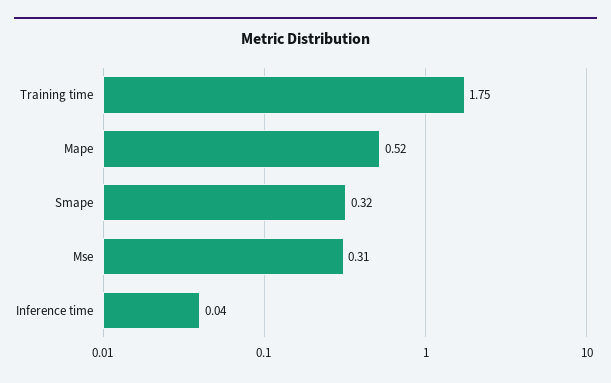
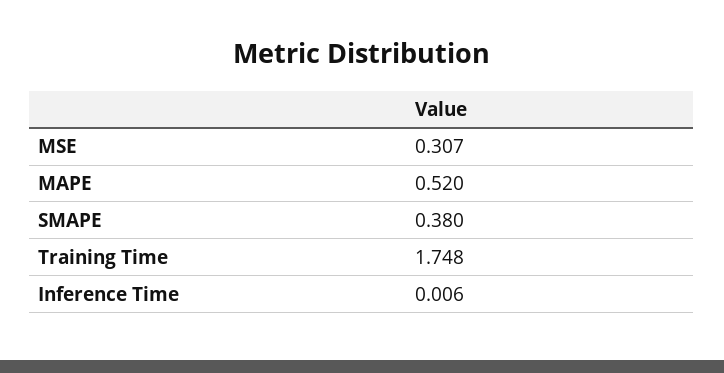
Smape: 0.32 -> 0.38
Inference time: 0.04 -> 0.006

